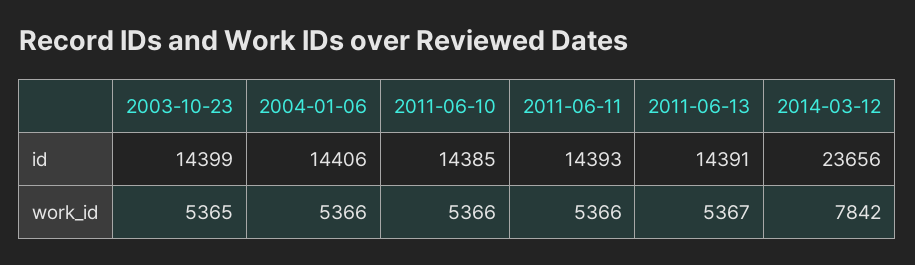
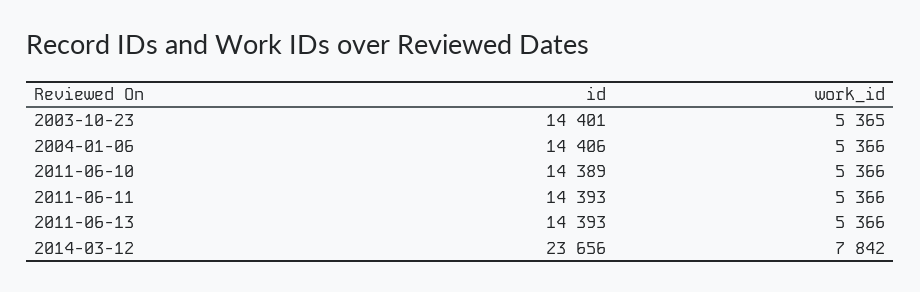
2003-10-23, id: 14399 -> 14401
2011-06-10, id: 14385 -> 14389
2011-06-13, id: 14391 -> 14393
2011-06-13, work_id: 5367 -> 5366

